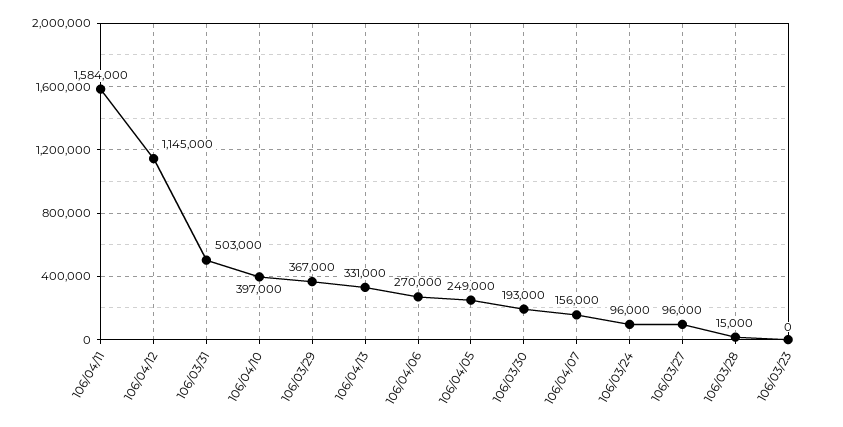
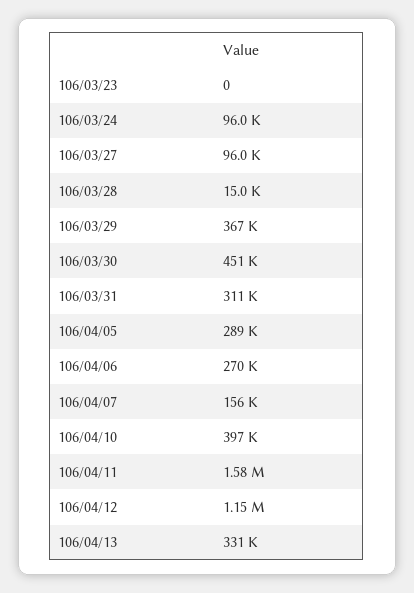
106/03/31: 503000 -> 311000
106/04/05: 249000 -> 289000
106/03/30: 193000 -> 451000

